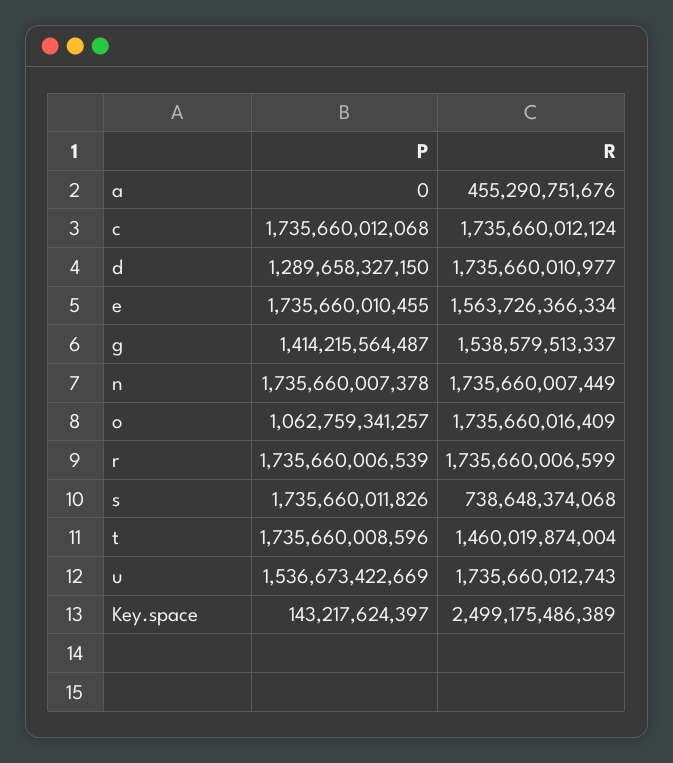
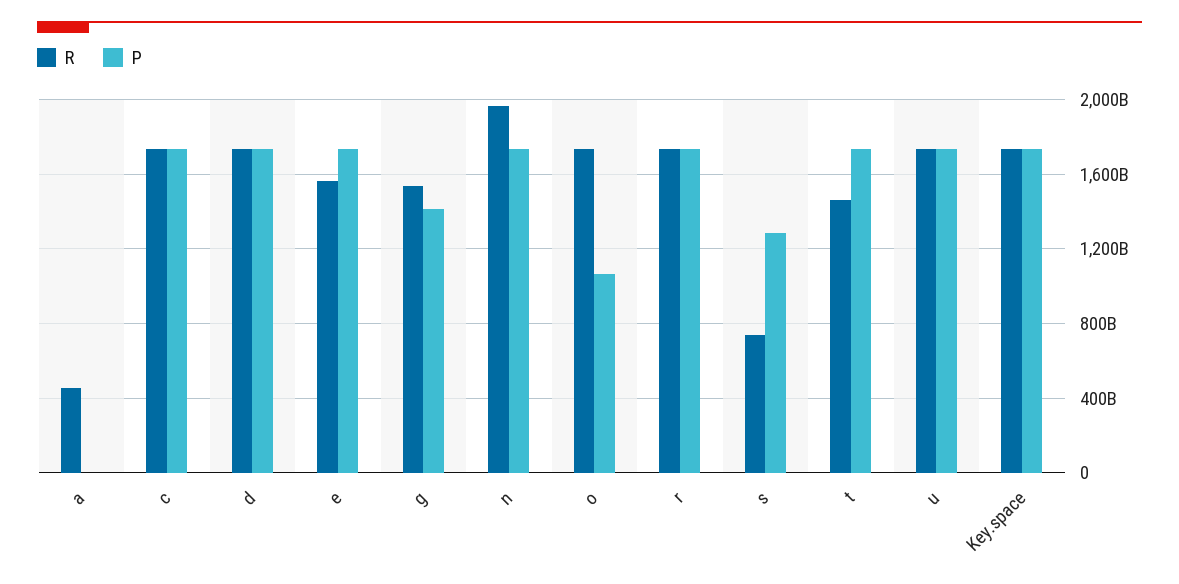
P, d: 1289658327150 -> 1750000000000
R, n: 1735660007449 -> 1950000000000
P, s: 1735660011826 -> 1300000000000
P, u: 1536673422669 -> 1750000000000
P, Key.space: 143217624397 -> 1750000000000
R, Key.space: 2499175486389 -> 1750000000000

